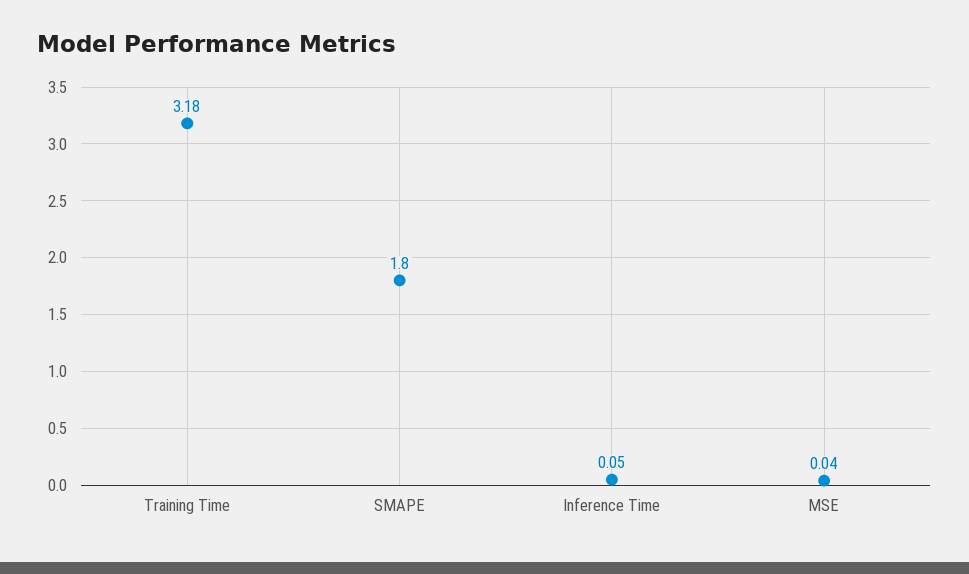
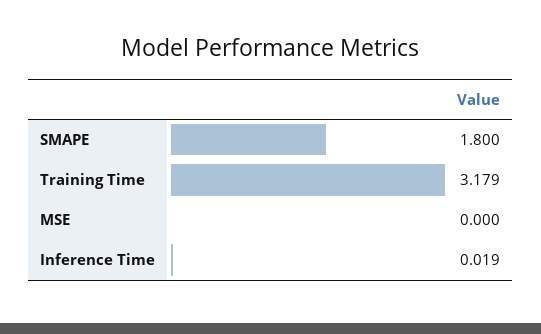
Inference Time: 0.05 -> 0.019
MSE: 0.04 -> 0

